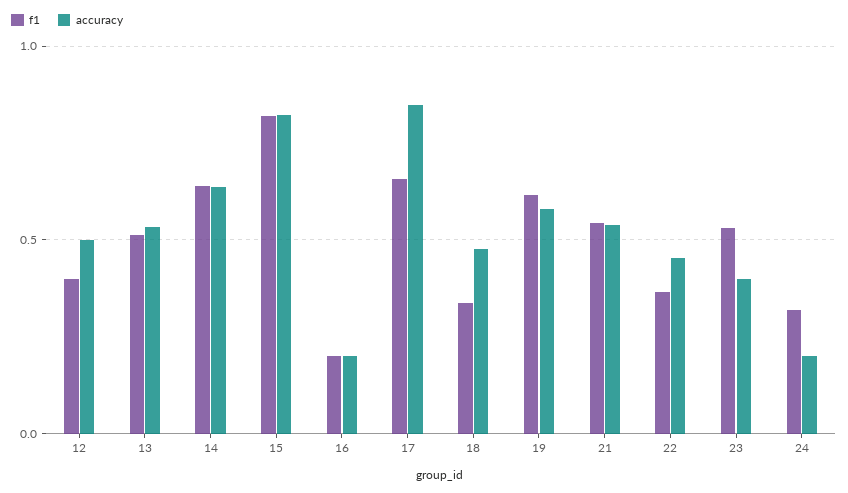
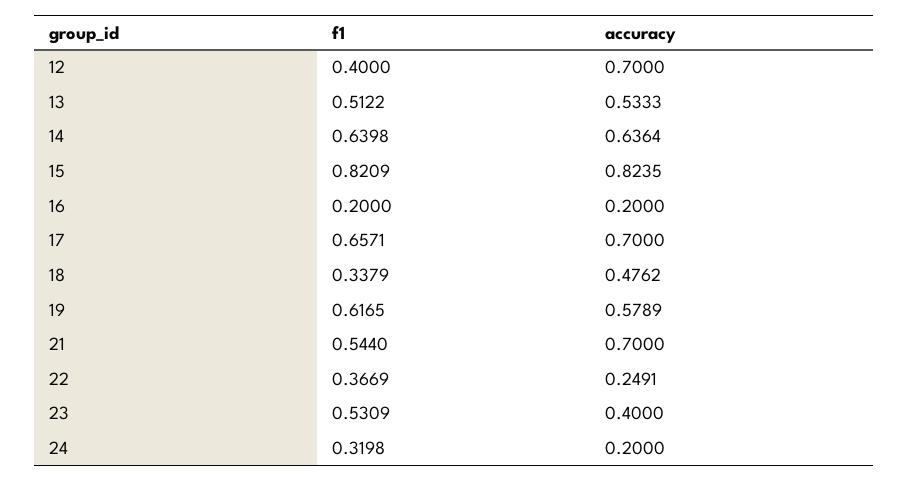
accuracy, 12: 0.5 -> 0.7
accuracy, 17: 0.85 -> 0.7
accuracy, 21: 0.55 -> 0.7
accuracy, 22: 0.45 -> 0.2491

